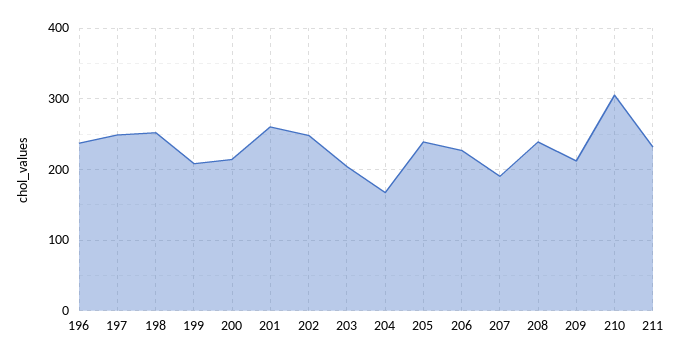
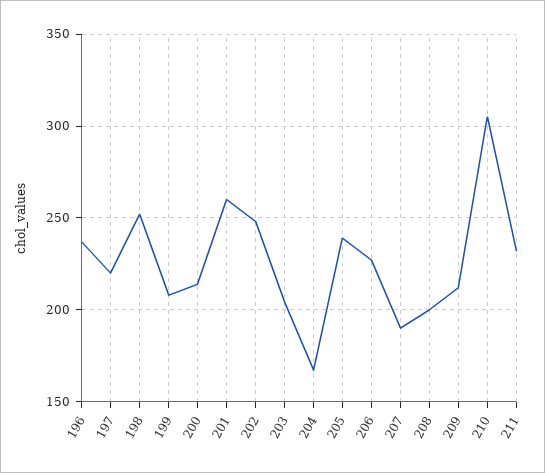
197: 250 -> 220
208: 240 -> 200

